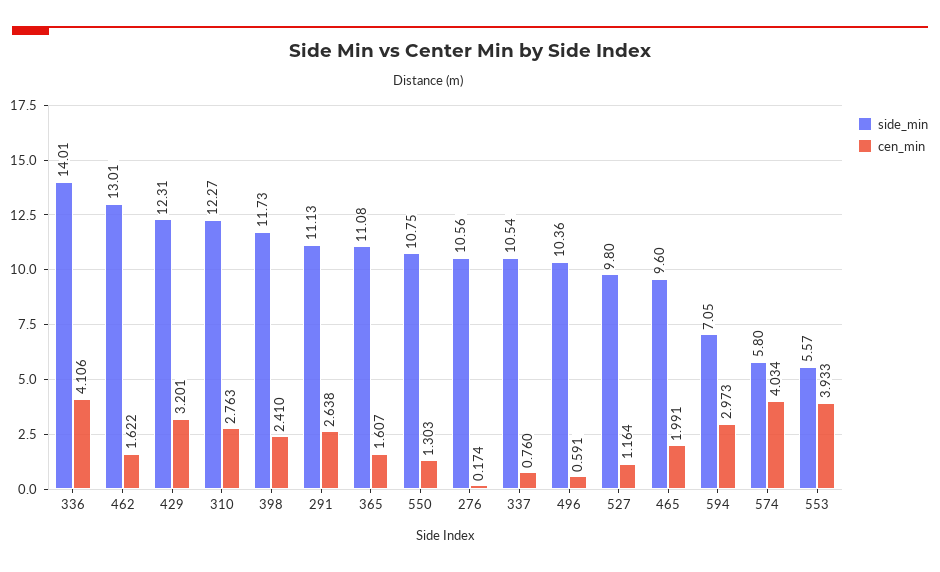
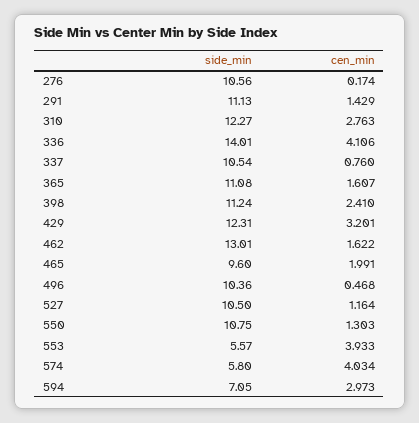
side_min, 398: 11.73 -> 11.24
cen_min, 291: 2.638 -> 1.429
cen_min, 496: 0.591 -> 0.468
side_min, 527: 9.8 -> 10.5

